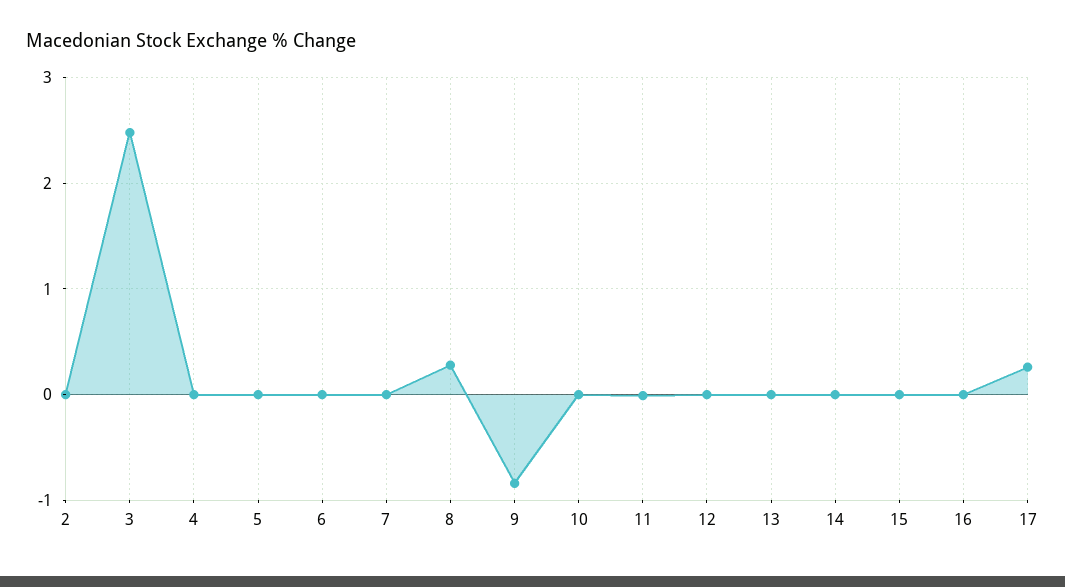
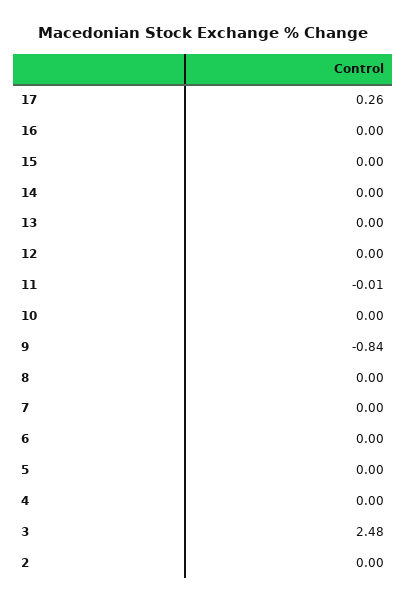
8: 0.3 -> 0

